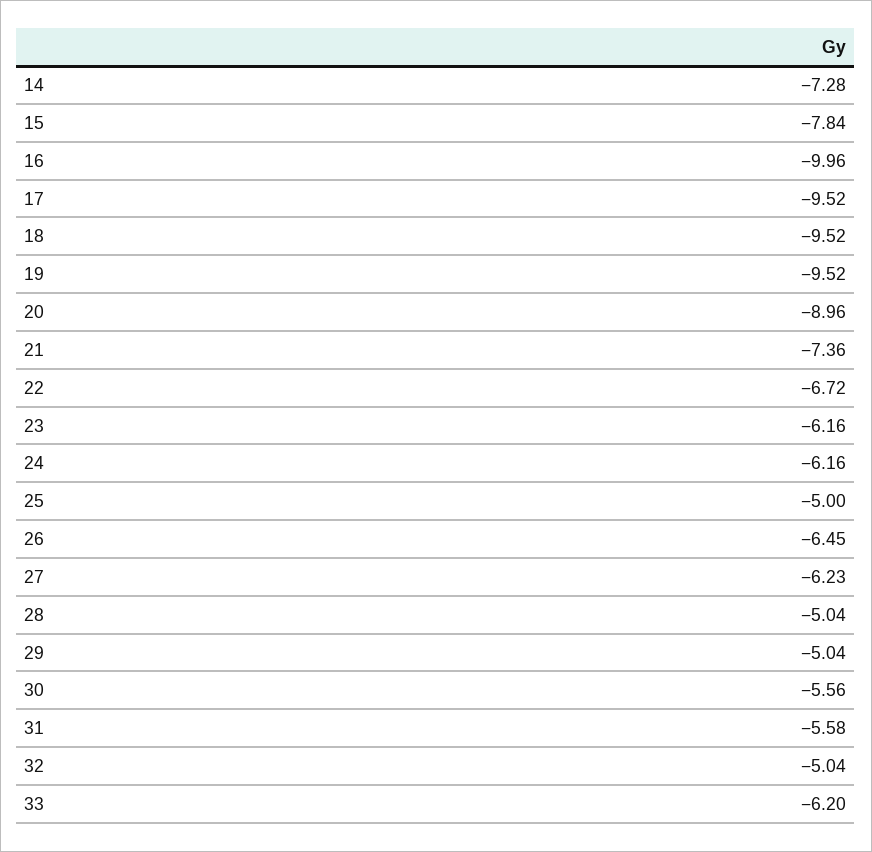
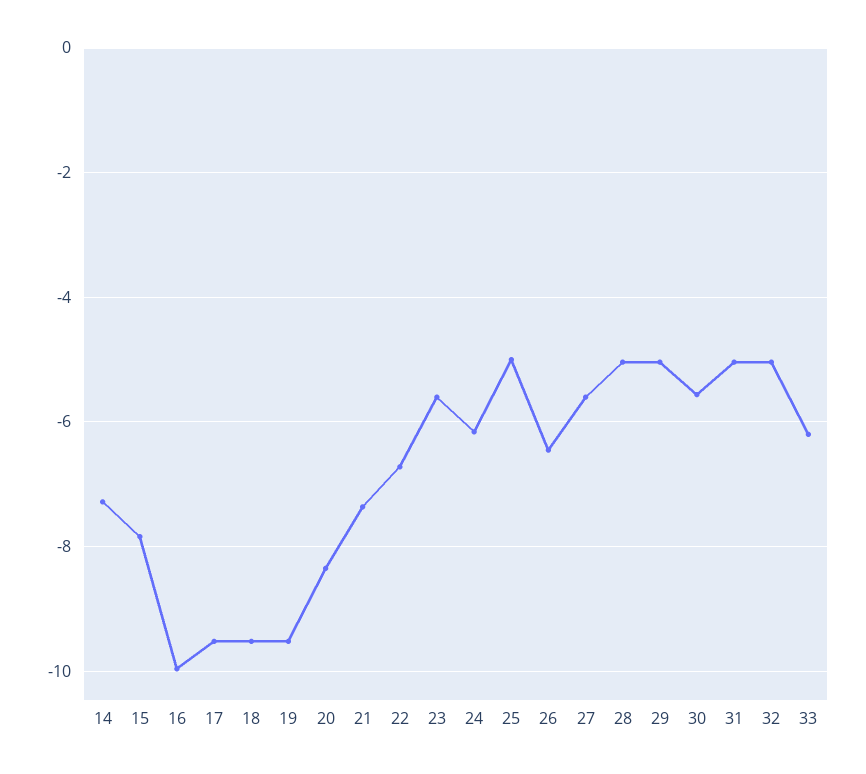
20: -8.96 -> -8.4
23: -6.16 -> -5.6
27: -6.23 -> -5.6
31: -5.58 -> -5

